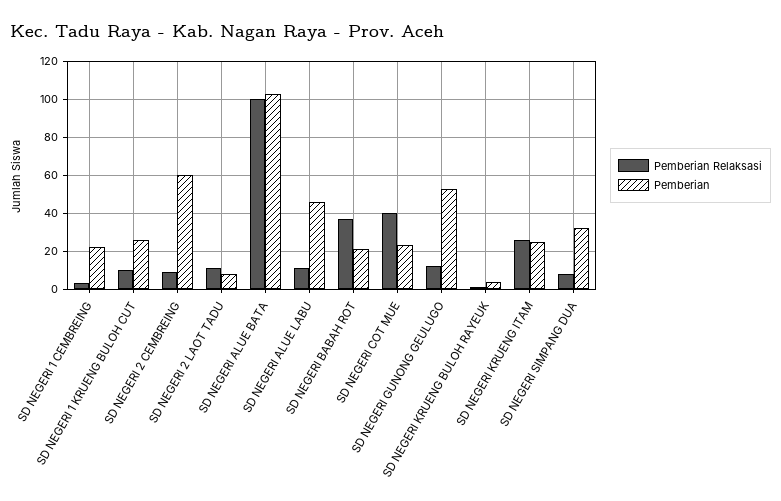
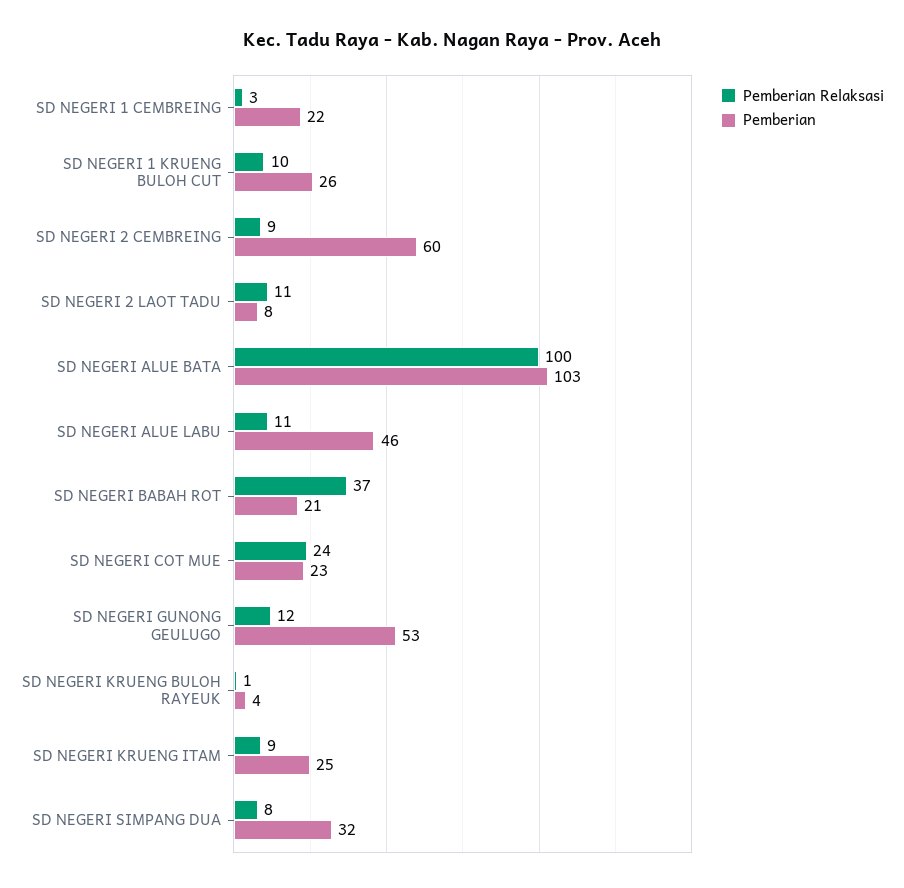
Pemberian Relaksasi, SD NEGERI COT MUE: 40 -> 24
Pemberian Relaksasi, SD NEGERI KRUENG ITAM: 25 -> 9

